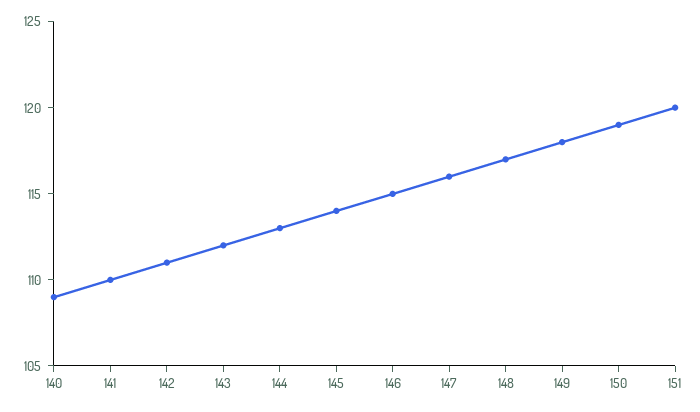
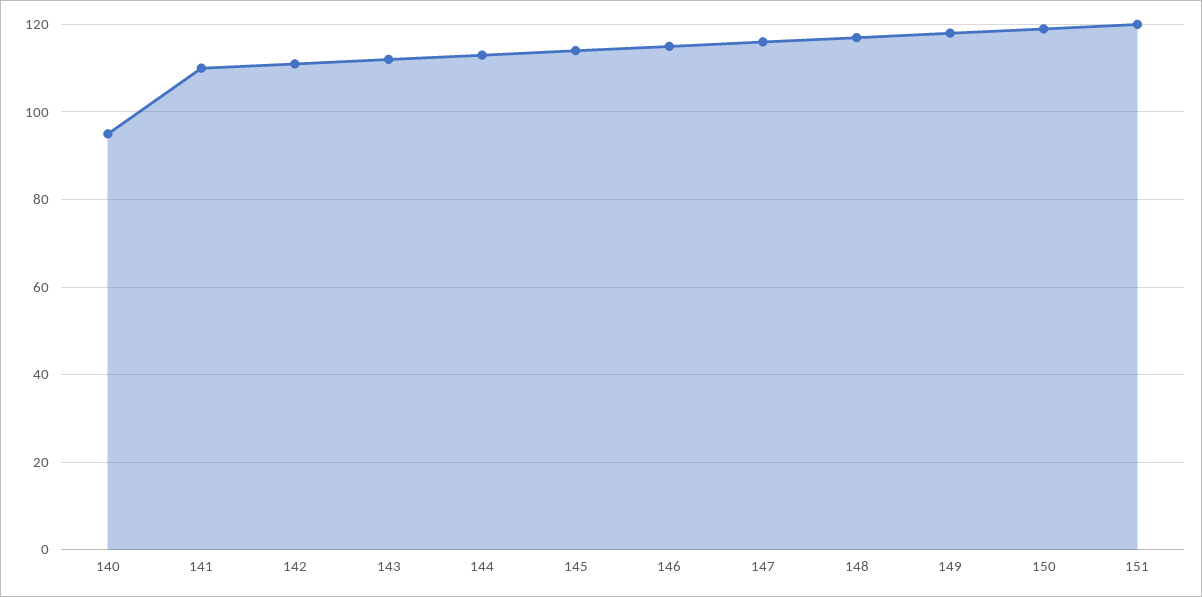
140: 109 -> 95

